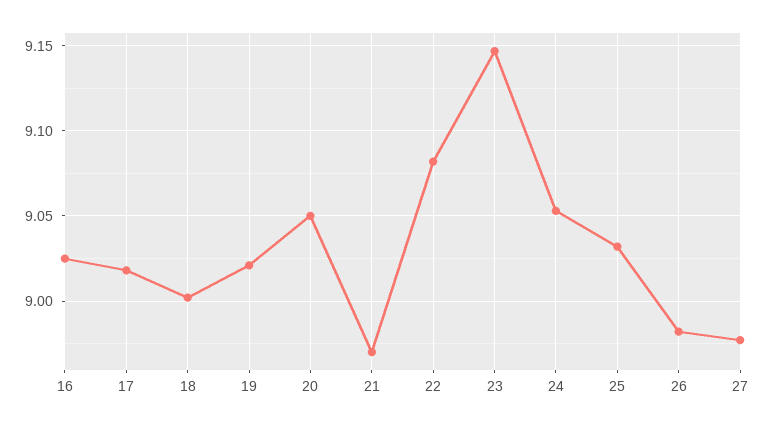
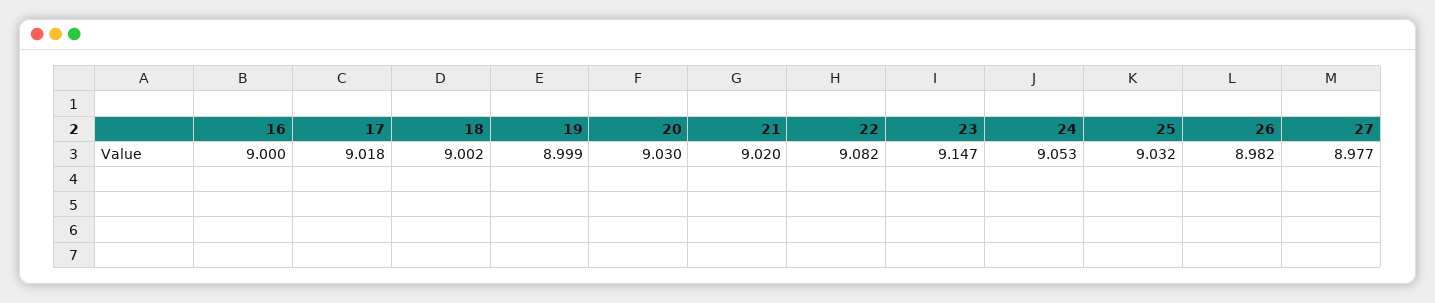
16: 9.025 -> 9
19: 9.02 -> 8.999
20: 9.05 -> 9.03
21: 8.97 -> 9.02

